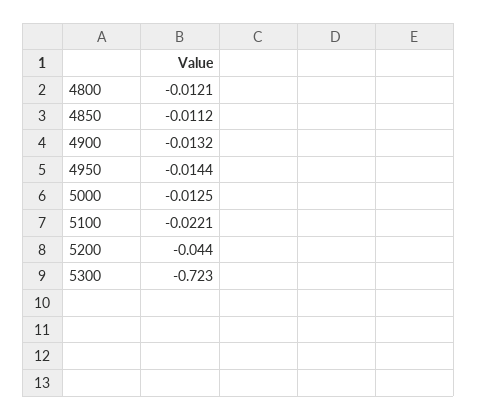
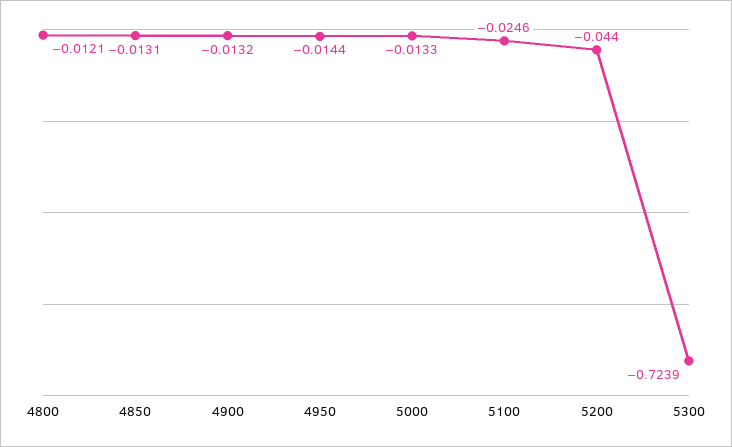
4850: -0.0112 -> -0.0131
5000: -0.0125 -> -0.0133
5100: -0.0221 -> -0.0246
5300: -0.723 -> -0.7239

